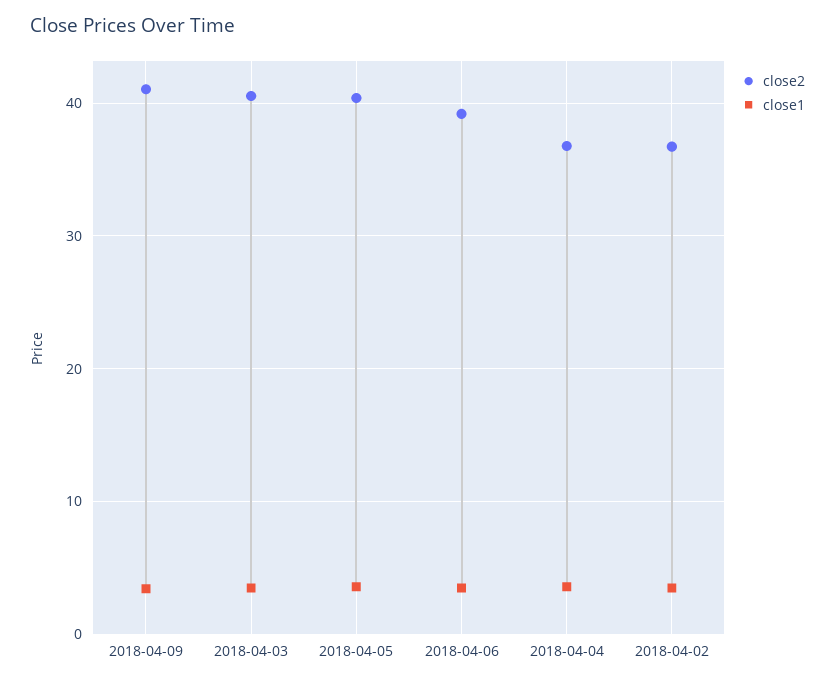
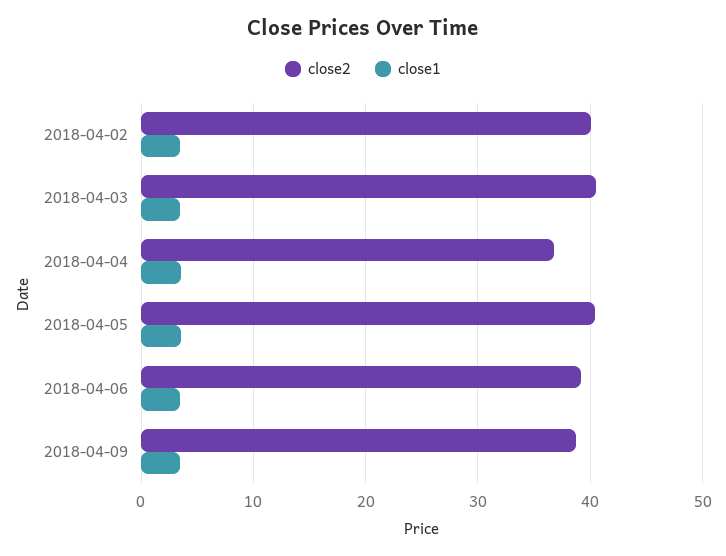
close2, 2018-04-09: 41 -> 39
close2, 2018-04-02: 37 -> 40

